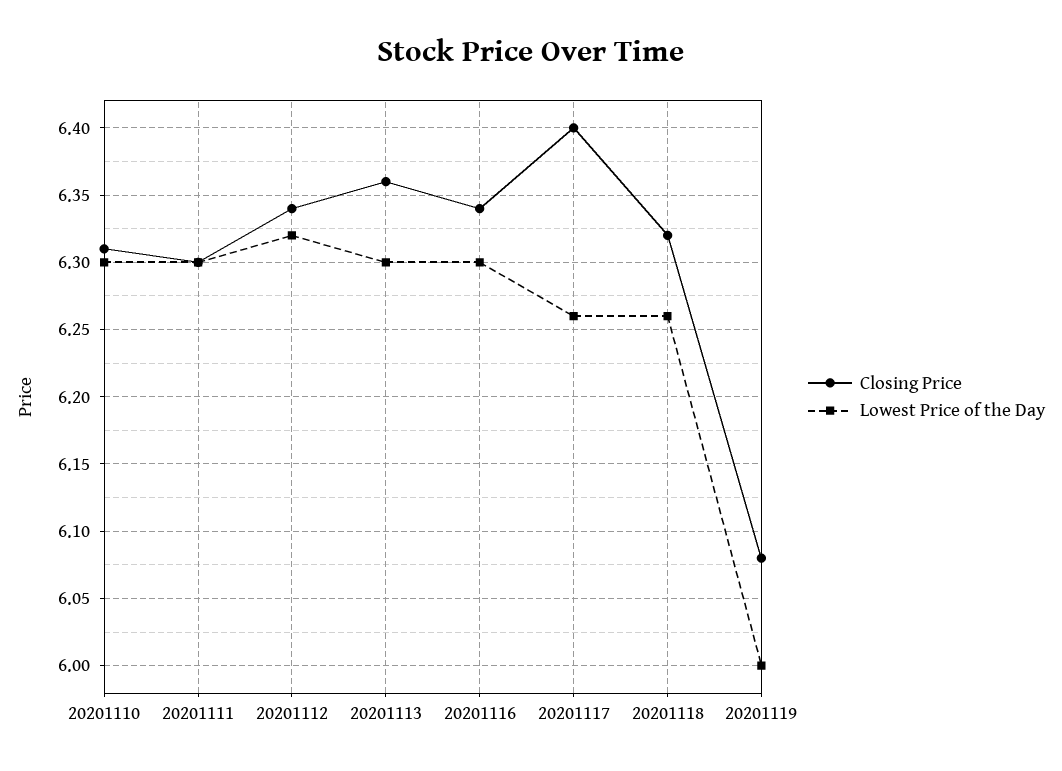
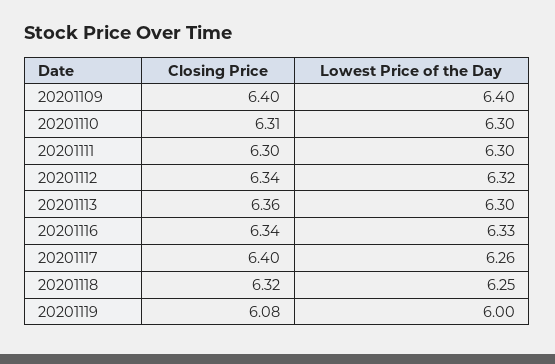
Lowest Price of the Day, 20201116: 6.3 -> 6.33
Lowest Price of the Day, 20201118: 6.26 -> 6.25
Closing Price, 20201109: none -> 6.4
Lowest Price of the Day, 20201109: none -> 6.4

